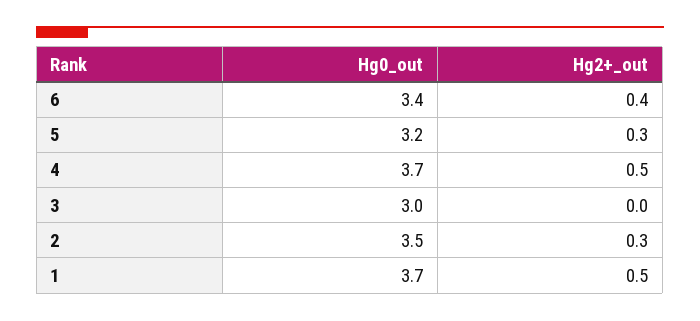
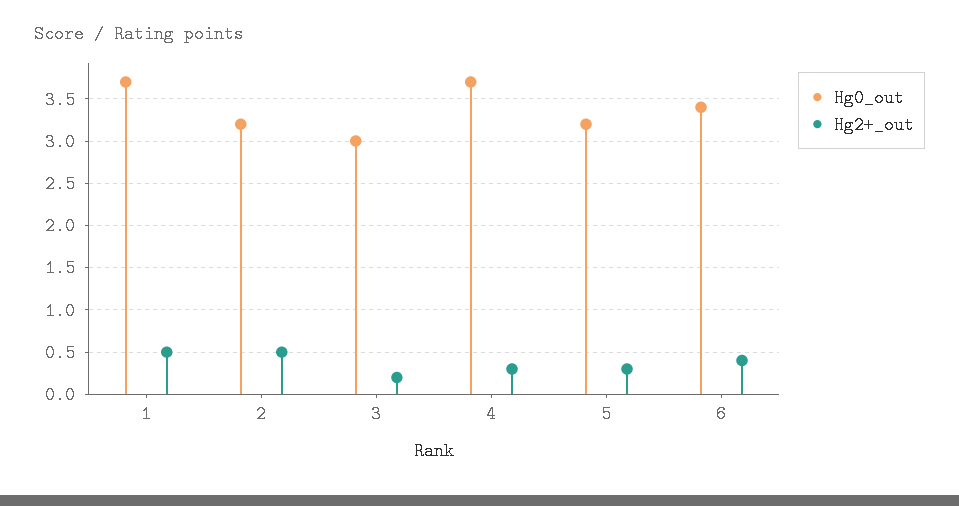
Hg2+_out, 4: 0.5 -> 0.3
Hg2+_out, 3: 0 -> 0.2
Hg0_out, 2: 3.5 -> 3.2
Hg2+_out, 2: 0.3 -> 0.5

